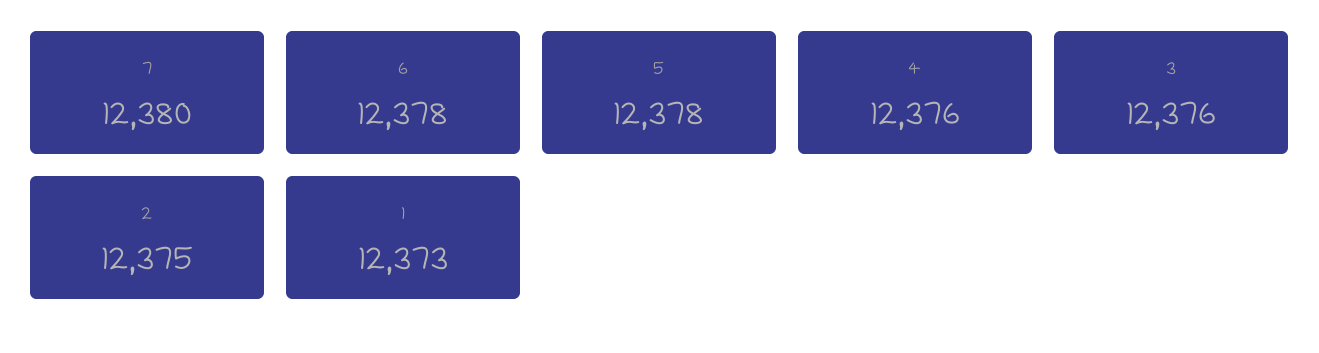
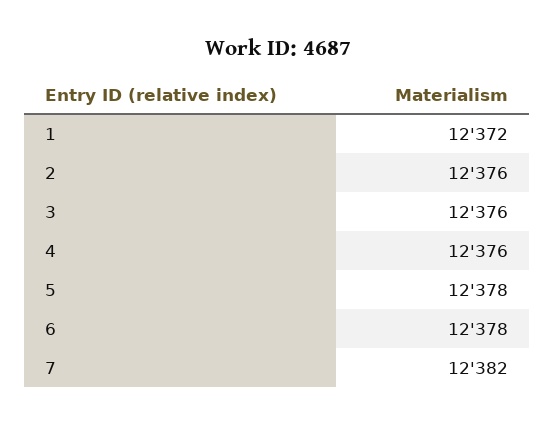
7: 12380 -> 12382
2: 12375 -> 12376
1: 12373 -> 12372

